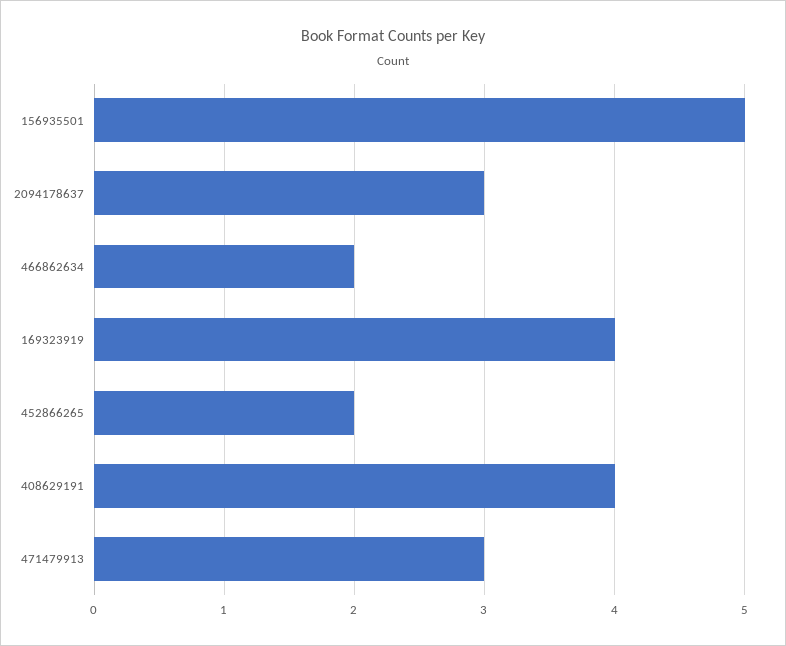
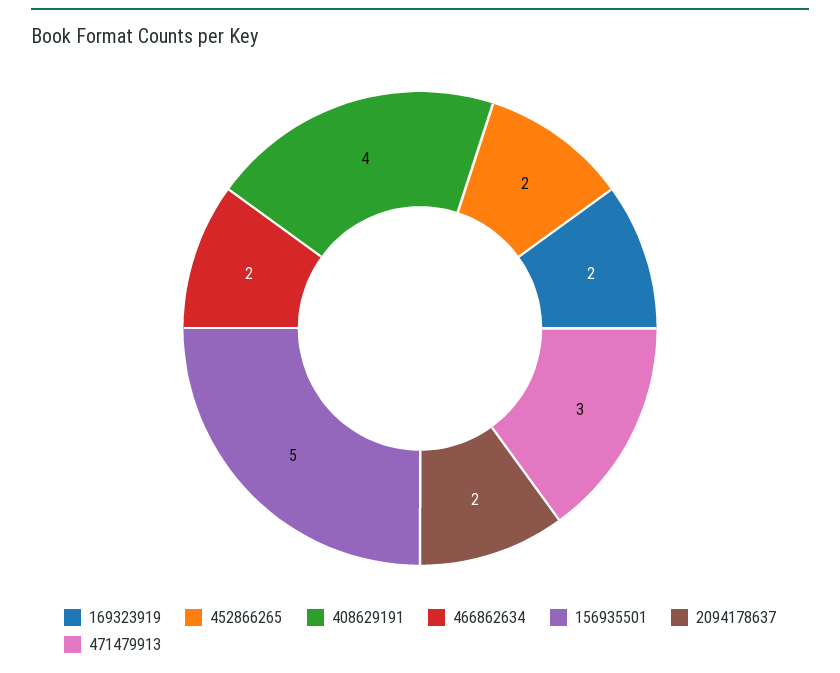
2094178637: 3 -> 2
169323919: 4 -> 2

